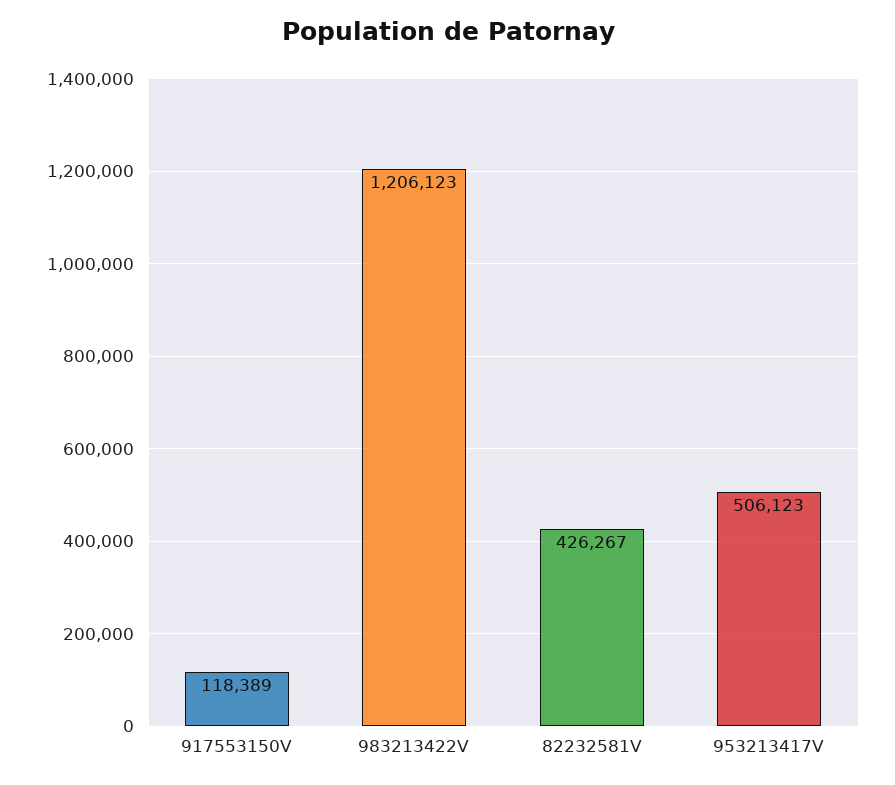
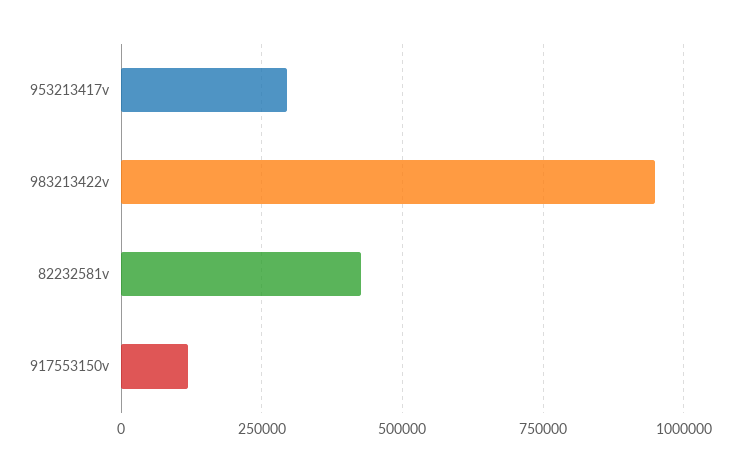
983213422V: 1206123 -> 950000
953213417V: 506123 -> 300000

